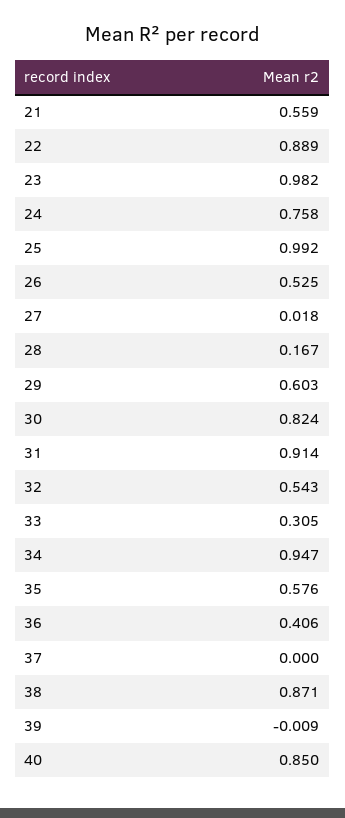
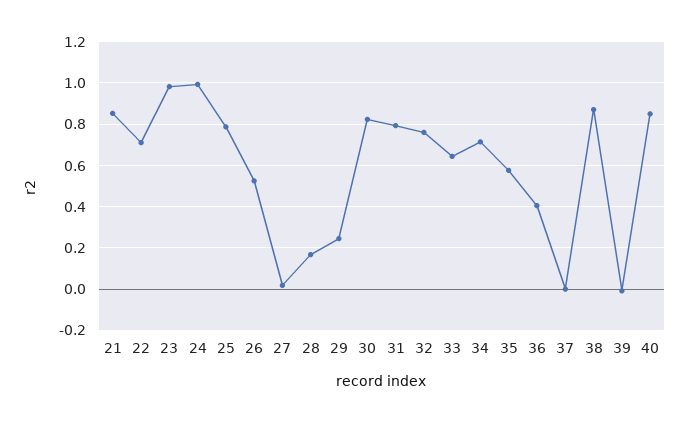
21: 0.559 -> 0.85
22: 0.889 -> 0.7
24: 0.758 -> 1
25: 0.992 -> 0.8
29: 0.603 -> 0.25
31: 0.914 -> 0.8
32: 0.543 -> 0.75
33: 0.305 -> 0.65
34: 0.947 -> 0.7

